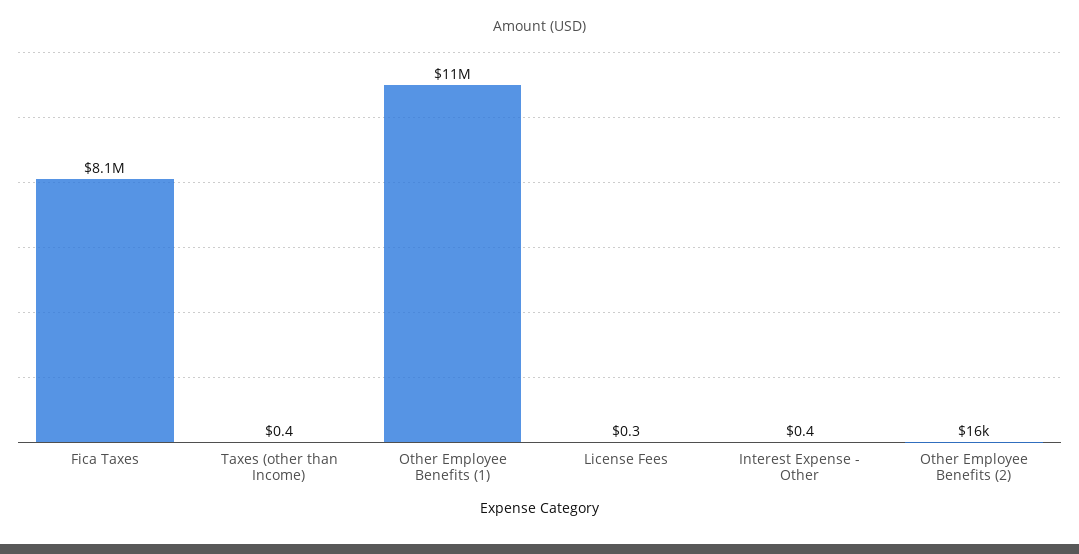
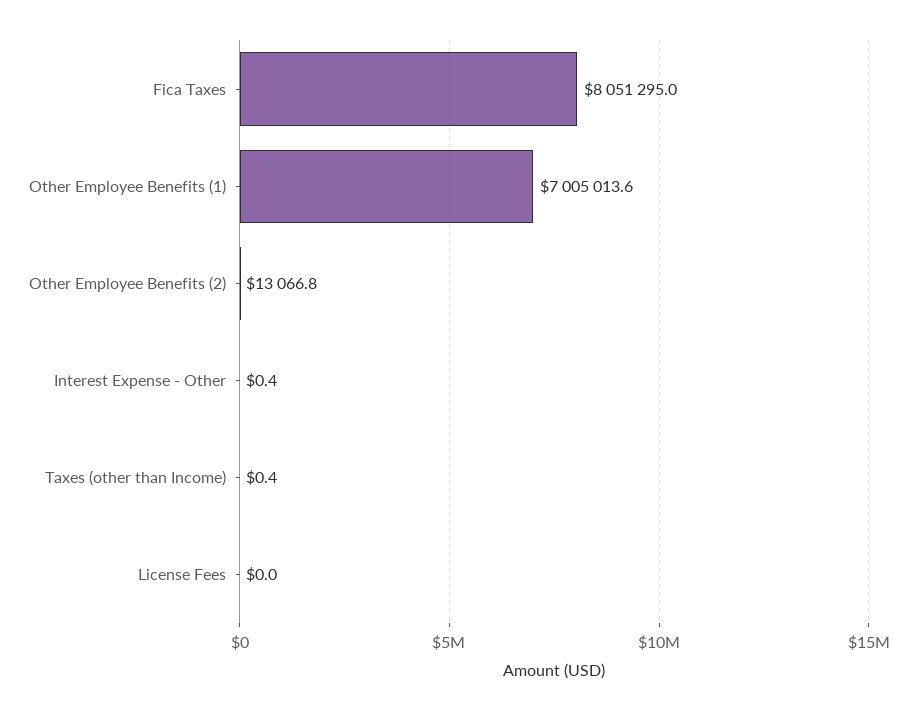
Other Employee Benefits (1): 11000000 -> 7005013.6
License Fees: 0.3 -> 0
Other Employee Benefits (2): 16000 -> 13066.8

